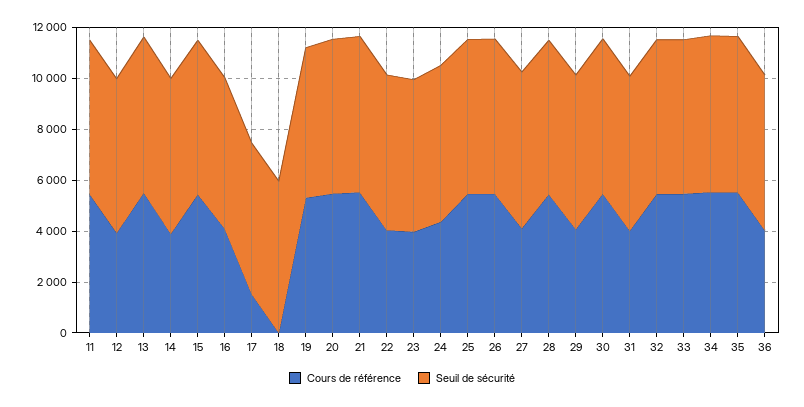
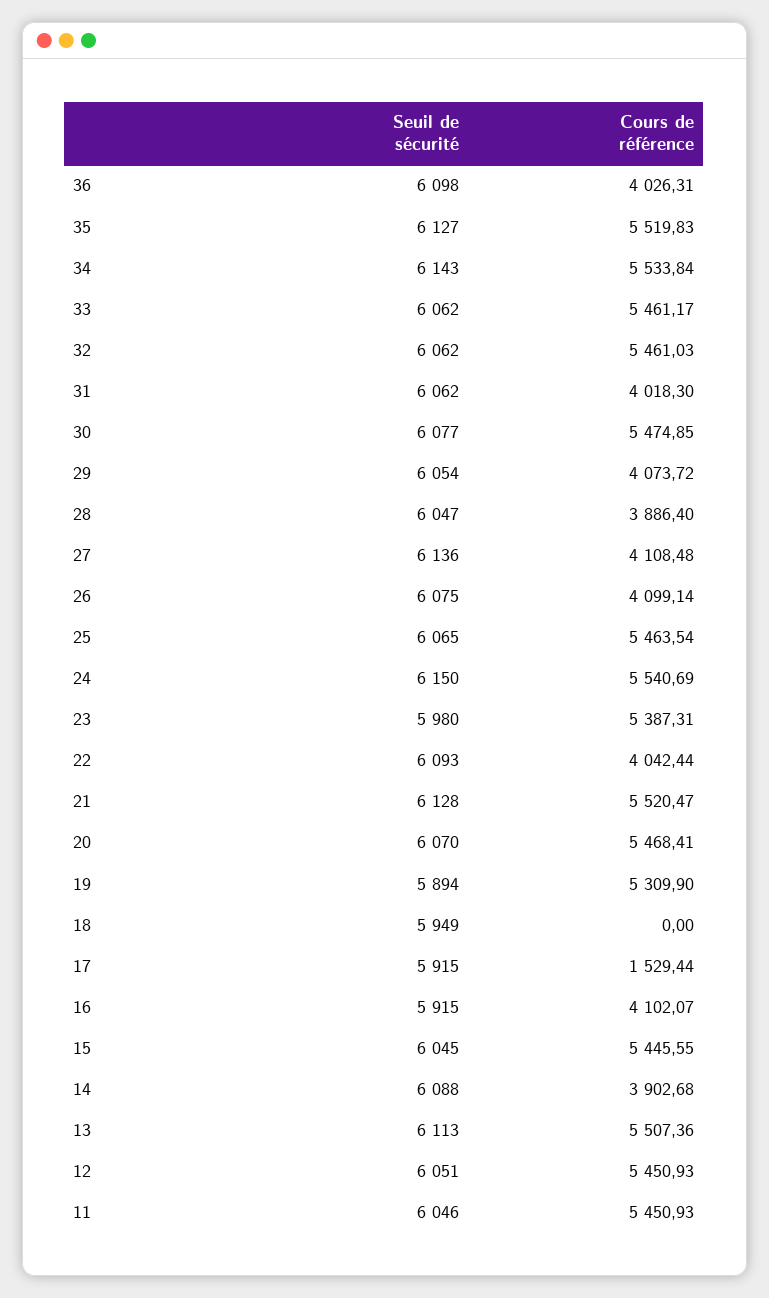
Cours de référence, 12: 4000 -> 5450.93
Cours de référence, 23: 4000 -> 5387.31
Cours de référence, 24: 4500 -> 5540.69
Cours de référence, 26: 5500 -> 4099.14
Cours de référence, 28: 5500 -> 3886.4

